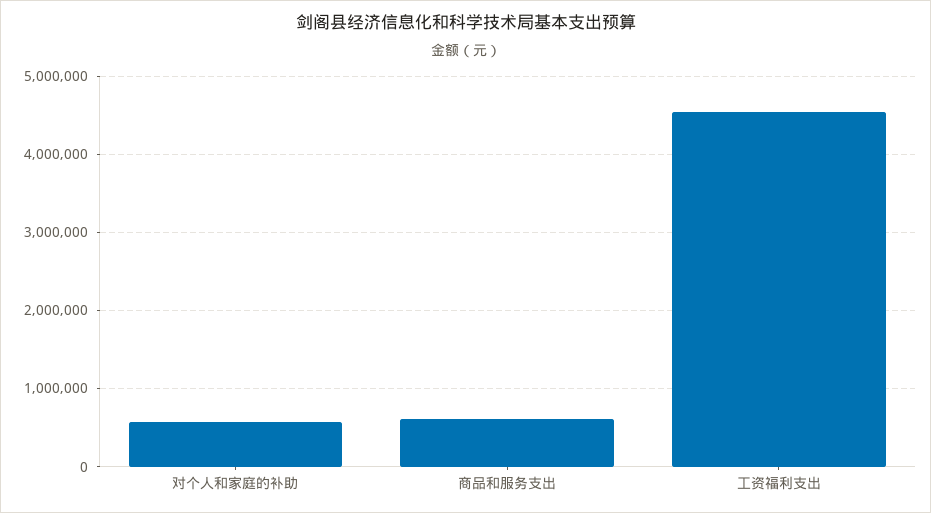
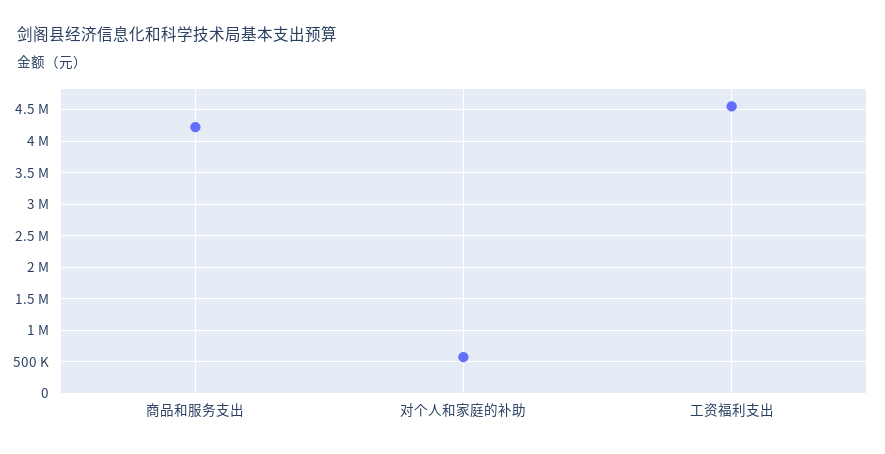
商品和服务支出: 600000 -> 4200000

